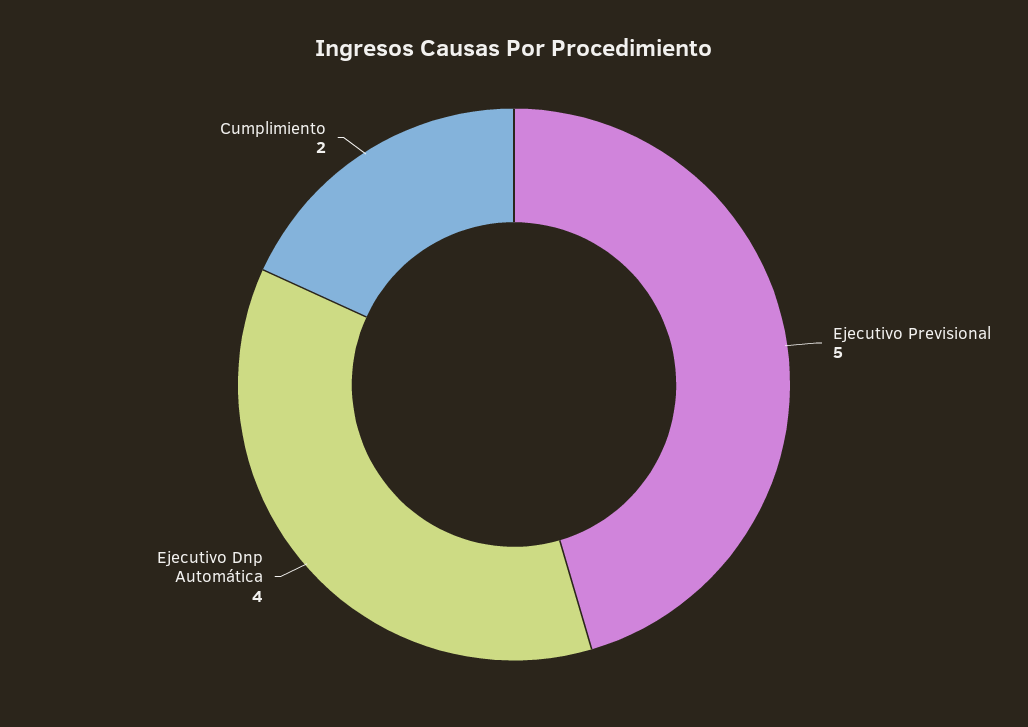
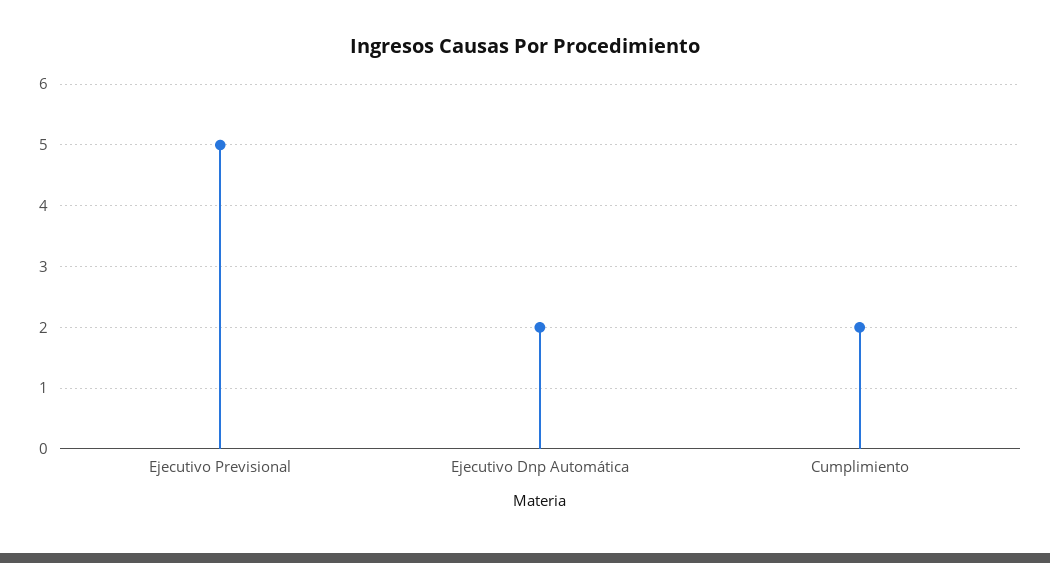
Ejecutivo Dnp Automática: 4 -> 2

